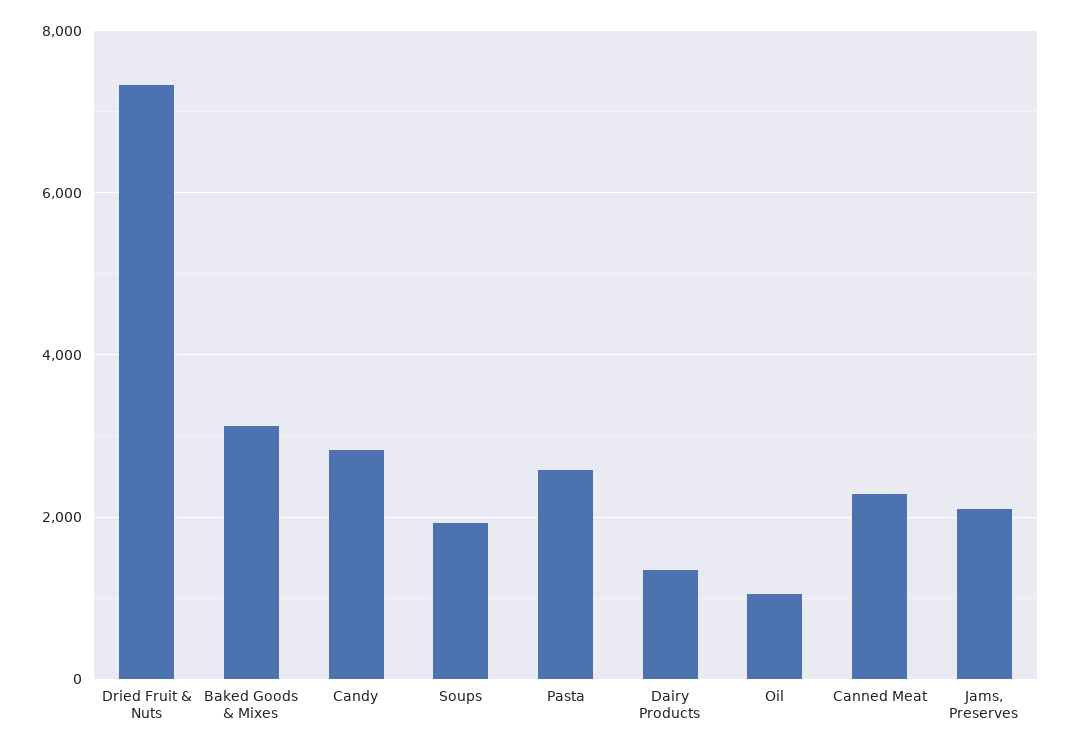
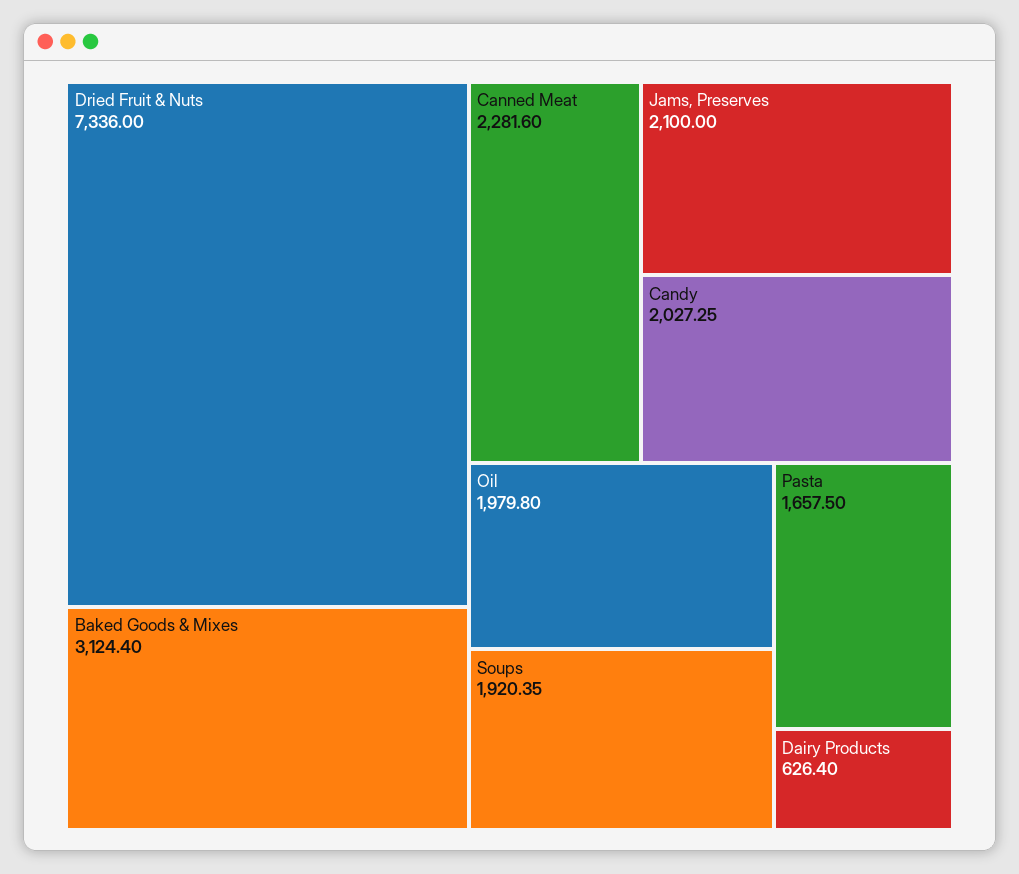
Candy: 2800 -> 2027.25
Pasta: 2600 -> 1657.5
Dairy Products: 1400 -> 626.4
Oil: 1000 -> 1979.8

